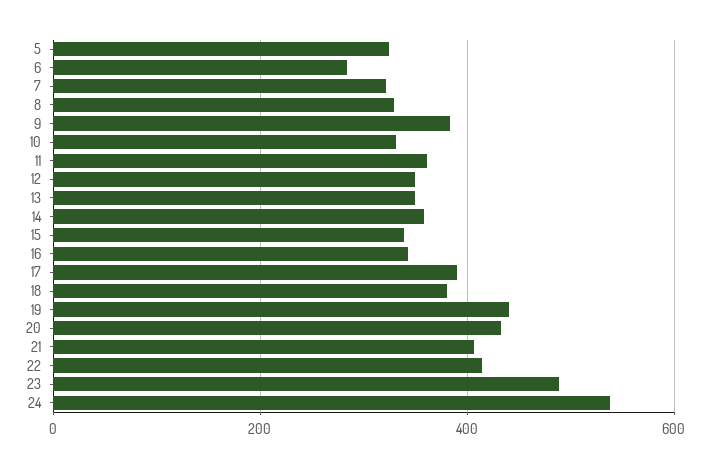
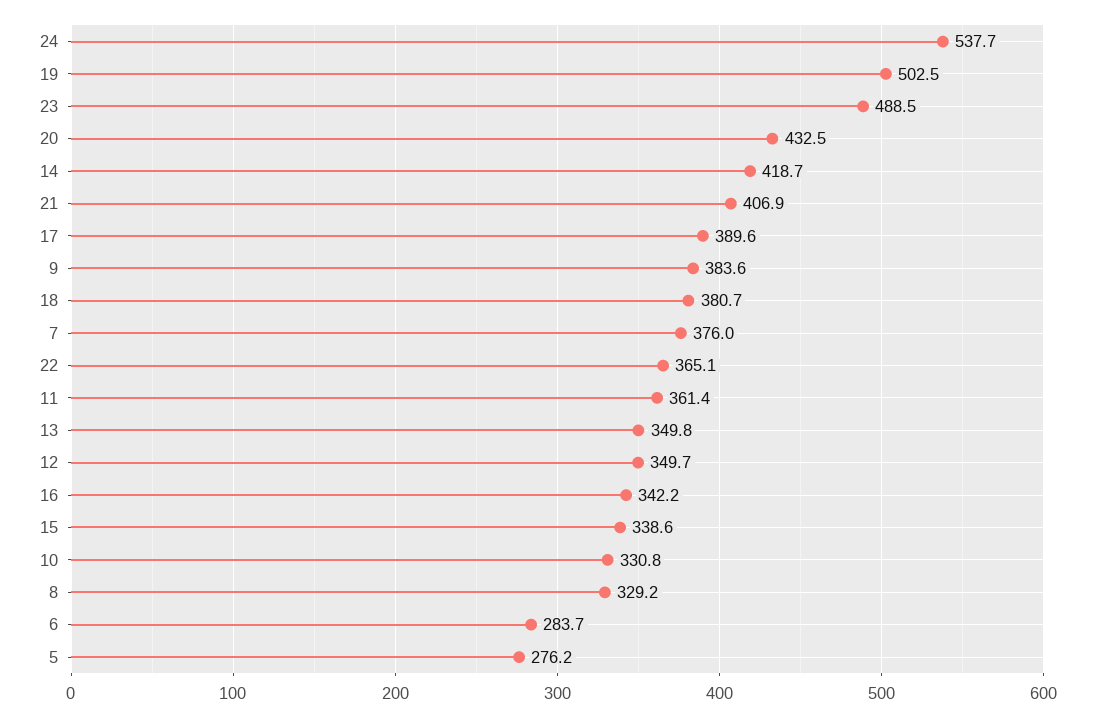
5: 320 -> 276.2
7: 320 -> 376
14: 360 -> 418.7
19: 440 -> 502.5
22: 420 -> 365.1

